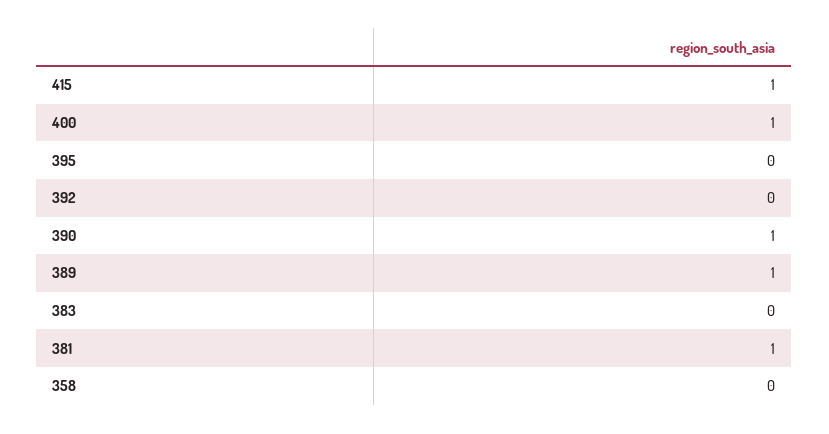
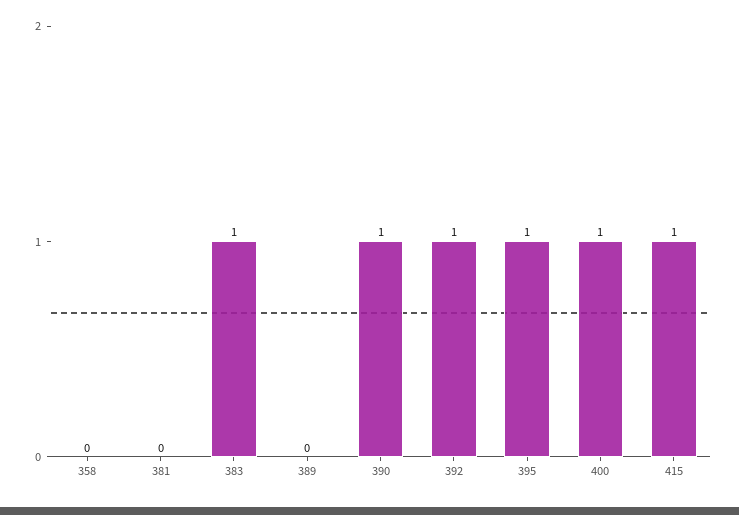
395: 0 -> 1
392: 0 -> 1
389: 1 -> 0
383: 0 -> 1
381: 1 -> 0

